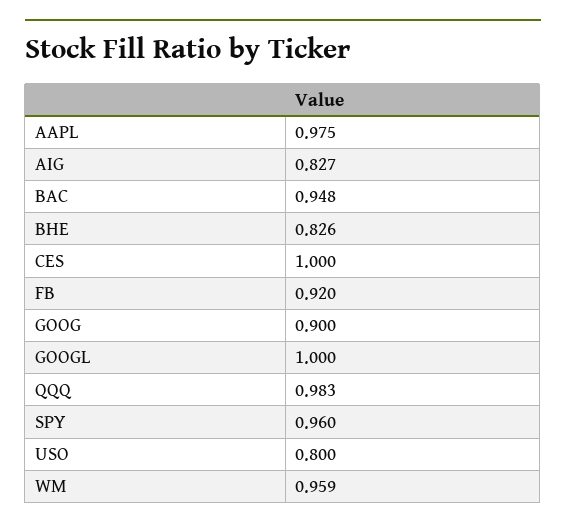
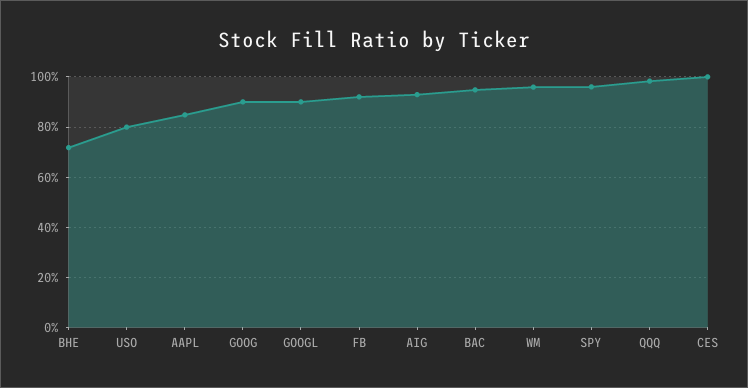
AAPL: 0.975 -> 0.85
AIG: 0.827 -> 0.925
BHE: 0.826 -> 0.725
GOOGL: 1 -> 0.9

